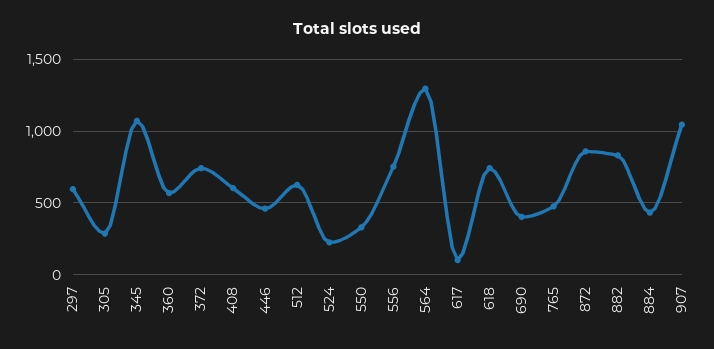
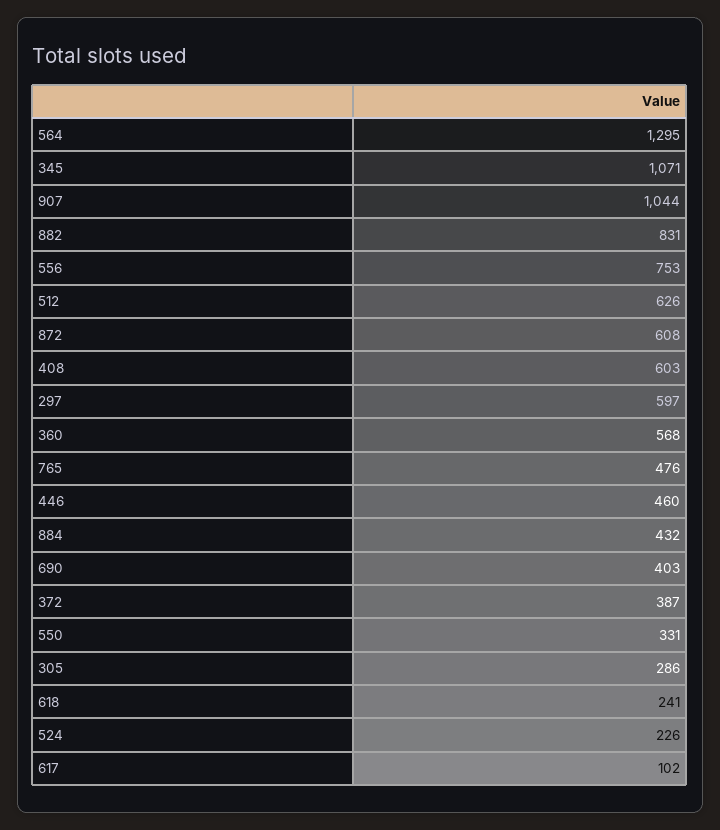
372: 750 -> 387
618: 750 -> 241
872: 850 -> 608

